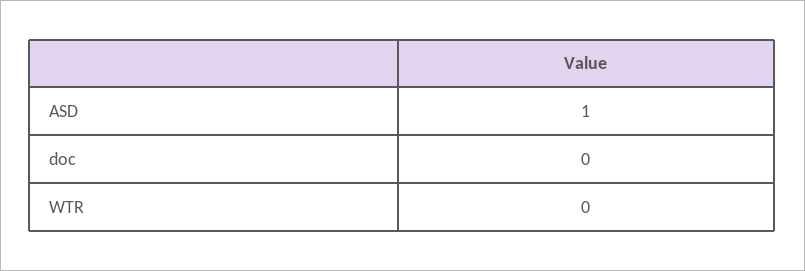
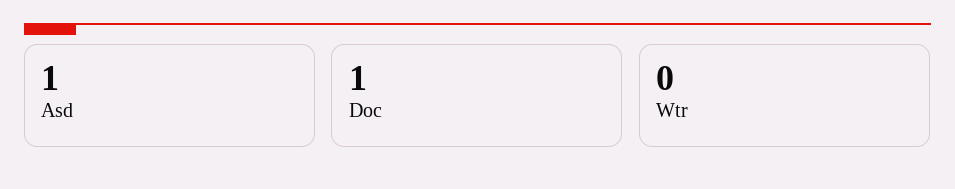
doc: 0 -> 1

